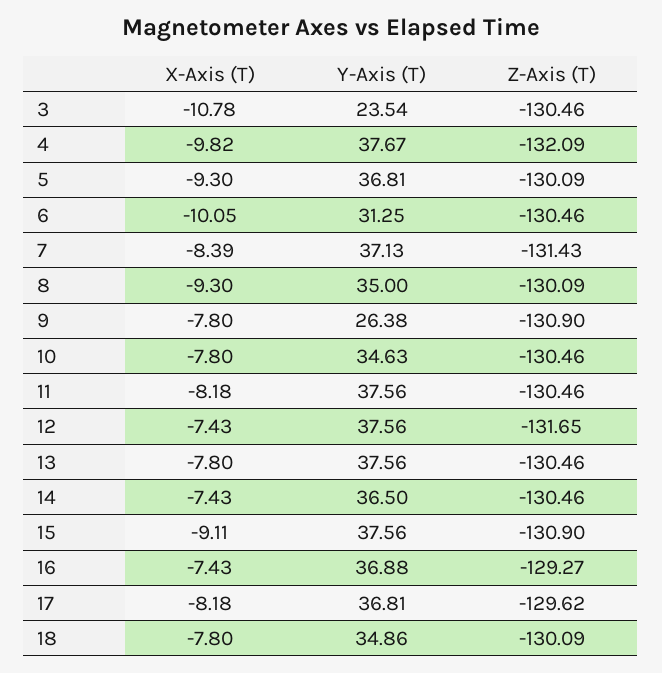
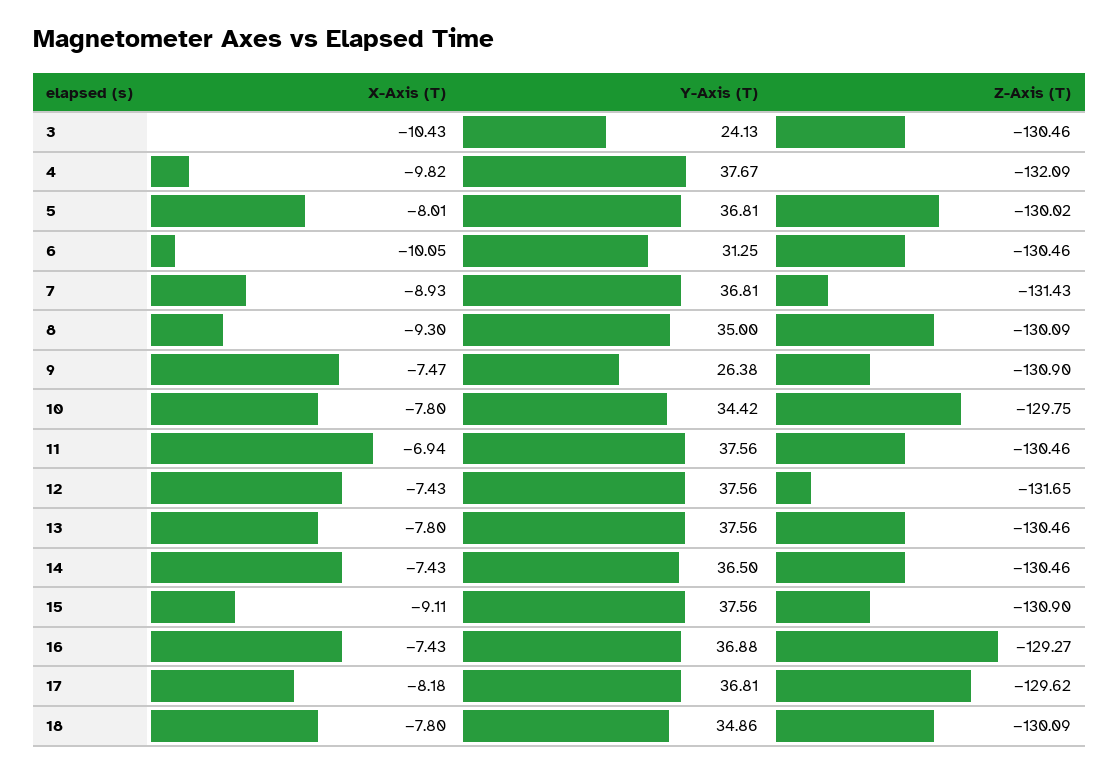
X-Axis (T), 3: -10.78 -> -10.43
Y-Axis (T), 3: 23.54 -> 24.13
X-Axis (T), 5: -9.3 -> -8.01
Z-Axis (T), 5: -130.09 -> -130.02
X-Axis (T), 7: -8.39 -> -8.93
Y-Axis (T), 7: 37.13 -> 36.81
X-Axis (T), 9: -7.8 -> -7.47
Y-Axis (T), 10: 34.63 -> 34.42
Z-Axis (T), 10: -130.46 -> -129.75
X-Axis (T), 11: -8.18 -> -6.94

